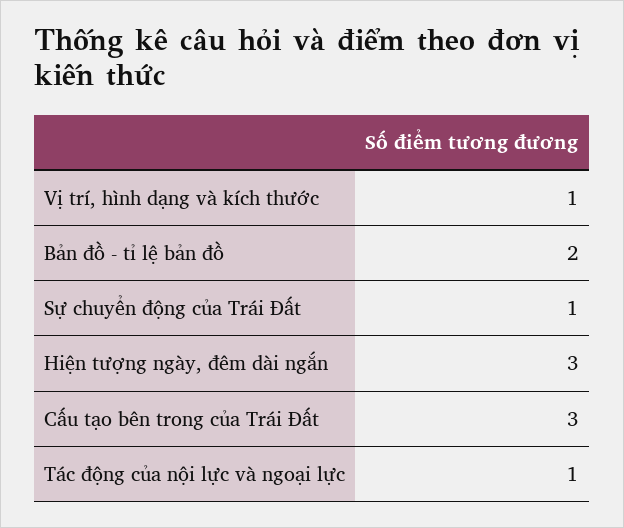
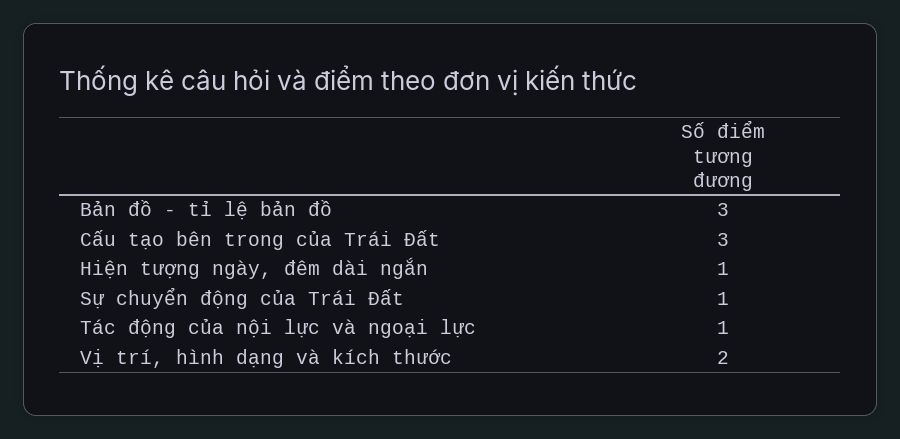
Vị trí, hình dạng và kích thước: 1 -> 2
Bản đồ - tỉ lệ bản đồ: 2 -> 3
Hiện tượng ngày, đêm dài ngắn: 3 -> 1

